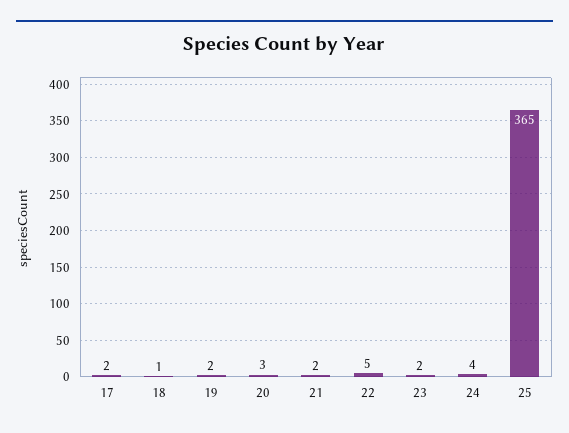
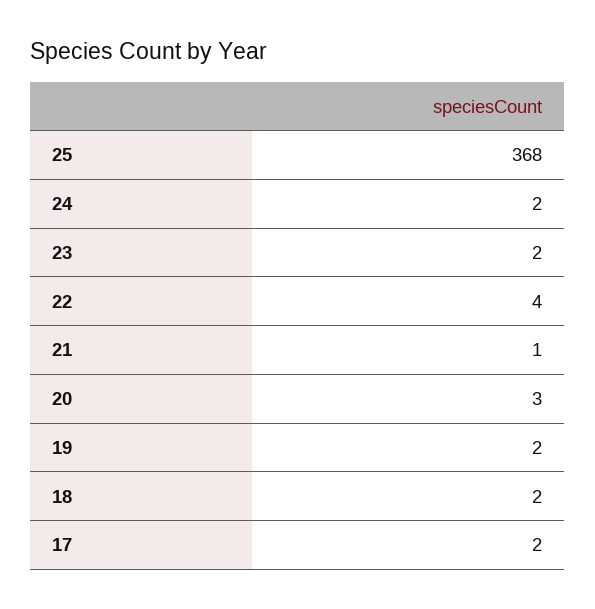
18: 1 -> 2
21: 2 -> 1
22: 5 -> 4
24: 4 -> 2
25: 365 -> 368

